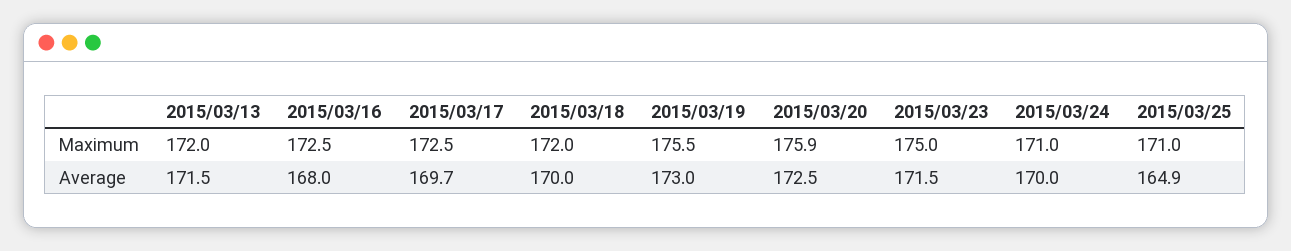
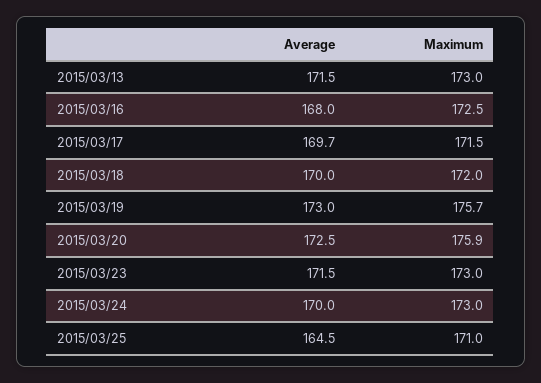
2015/03/13, Maximum: 172 -> 173
2015/03/17, Maximum: 172.5 -> 171.5
2015/03/19, Maximum: 175.5 -> 175.7
2015/03/23, Maximum: 175 -> 173
2015/03/24, Maximum: 171 -> 173
2015/03/25, Average: 164.9 -> 164.5

